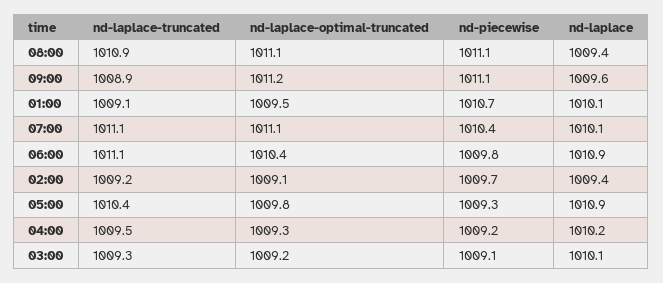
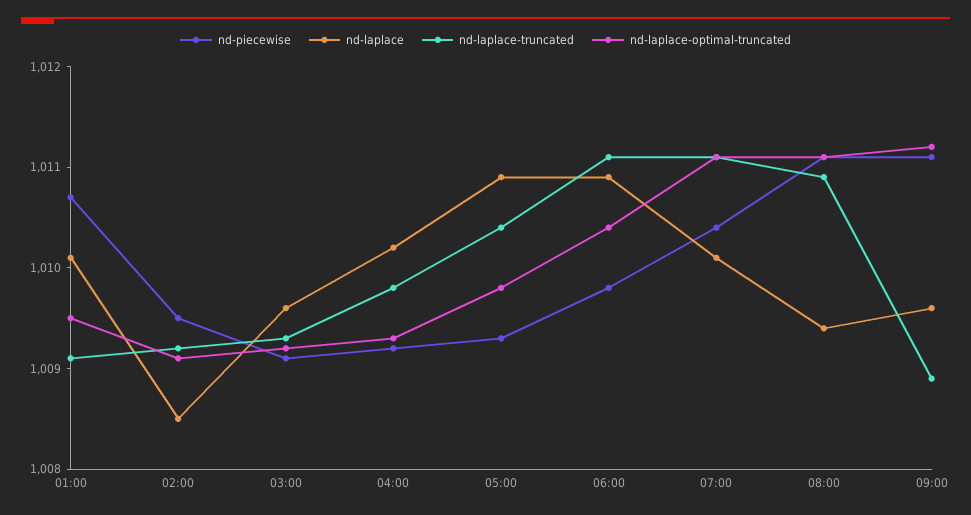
nd-piecewise, 02:00: 1009.7 -> 1009.5
nd-laplace, 02:00: 1009.4 -> 1008.5
nd-laplace-truncated, 04:00: 1009.5 -> 1009.8
nd-laplace, 03:00: 1010.1 -> 1009.6

